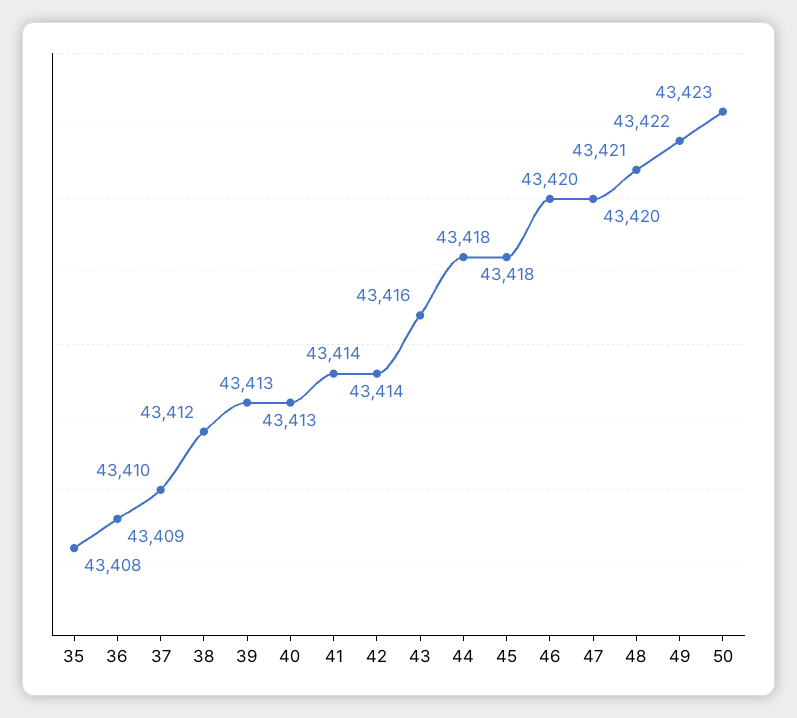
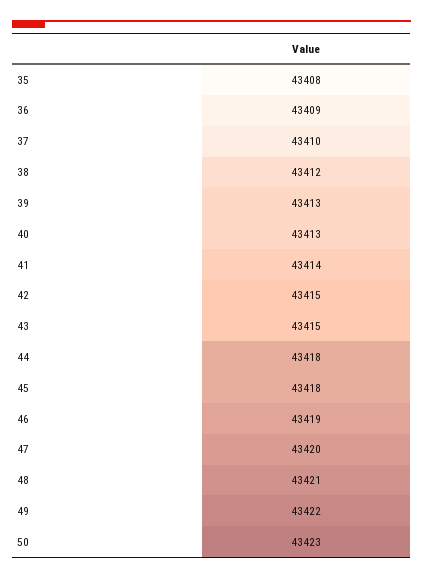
42: 43414 -> 43415
43: 43416 -> 43415
46: 43420 -> 43419

